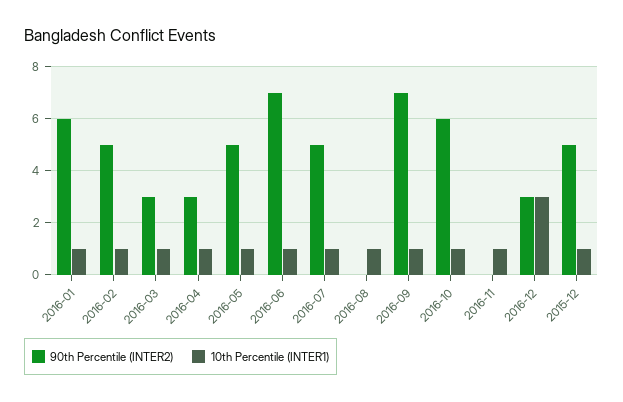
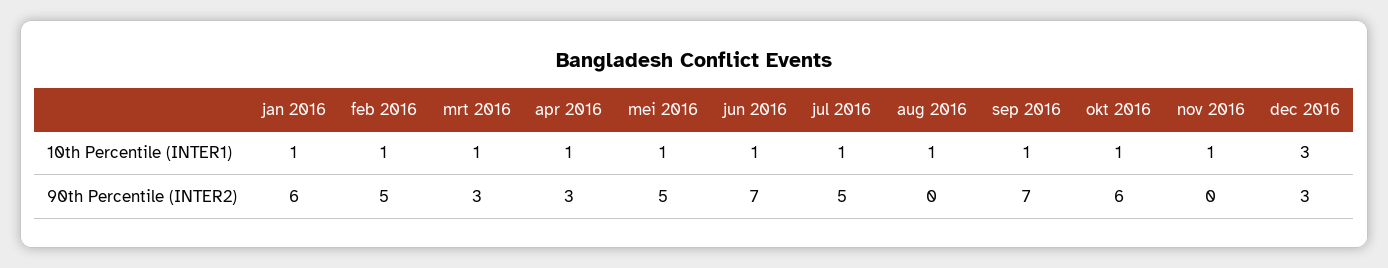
90th Percentile (INTER2), 2015-12: 5 -> none
10th Percentile (INTER1), 2015-12: 1 -> none

